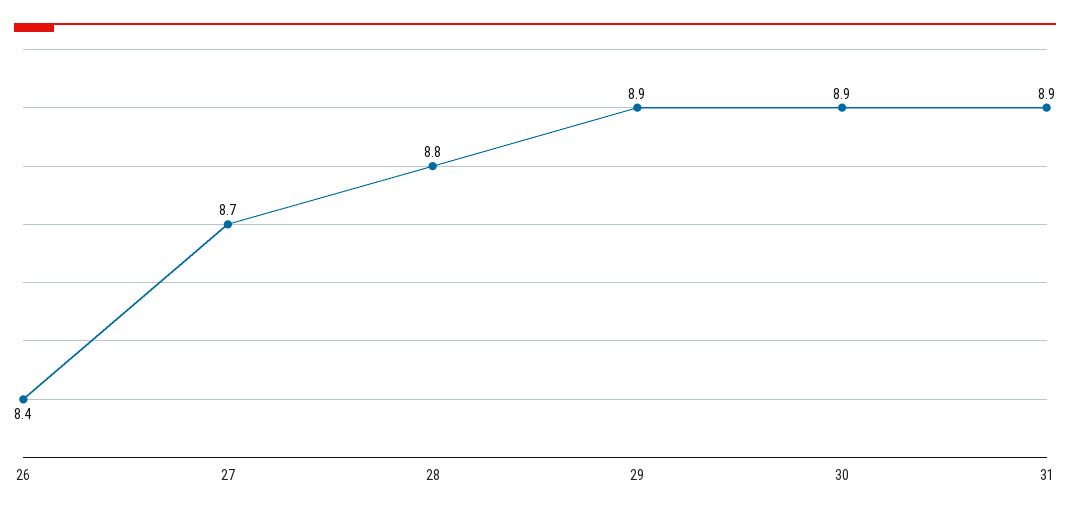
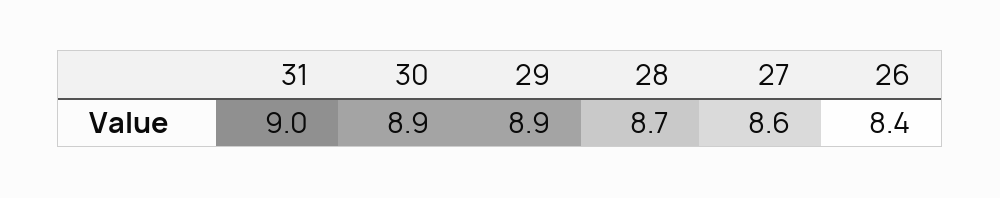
27: 8.7 -> 8.6
28: 8.8 -> 8.7
31: 8.9 -> 9

